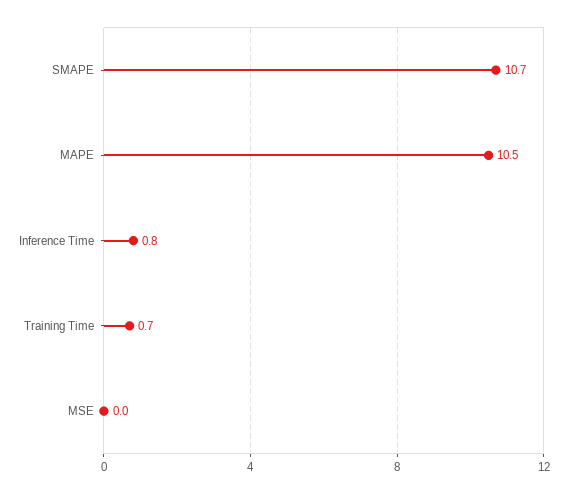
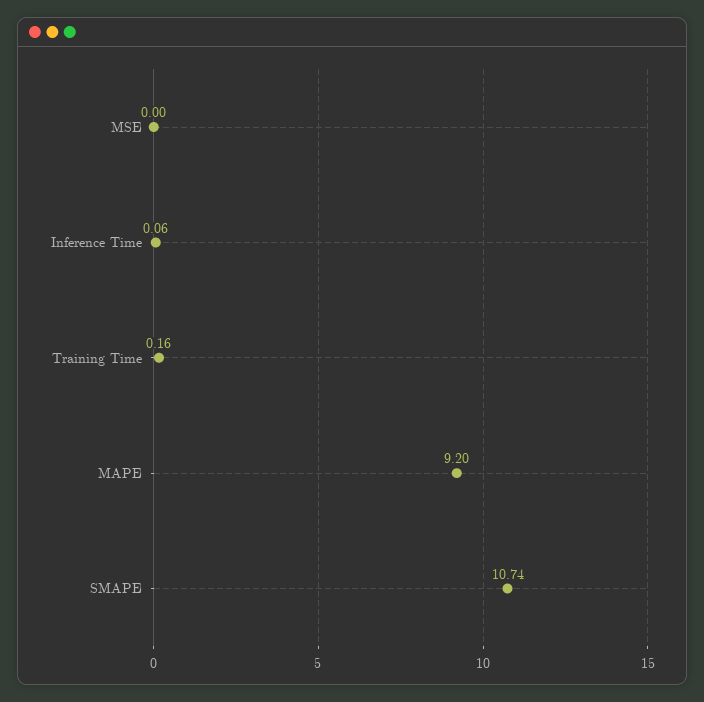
MAPE: 10.5 -> 9.2
Inference Time: 0.8 -> 0.06
Training Time: 0.7 -> 0.16

